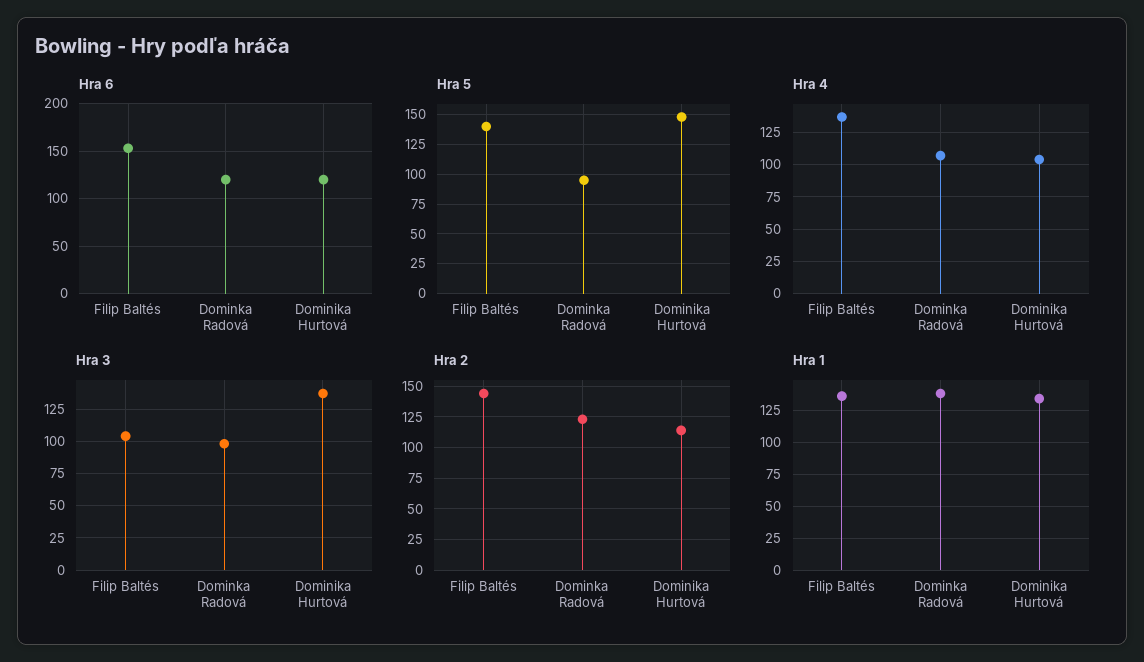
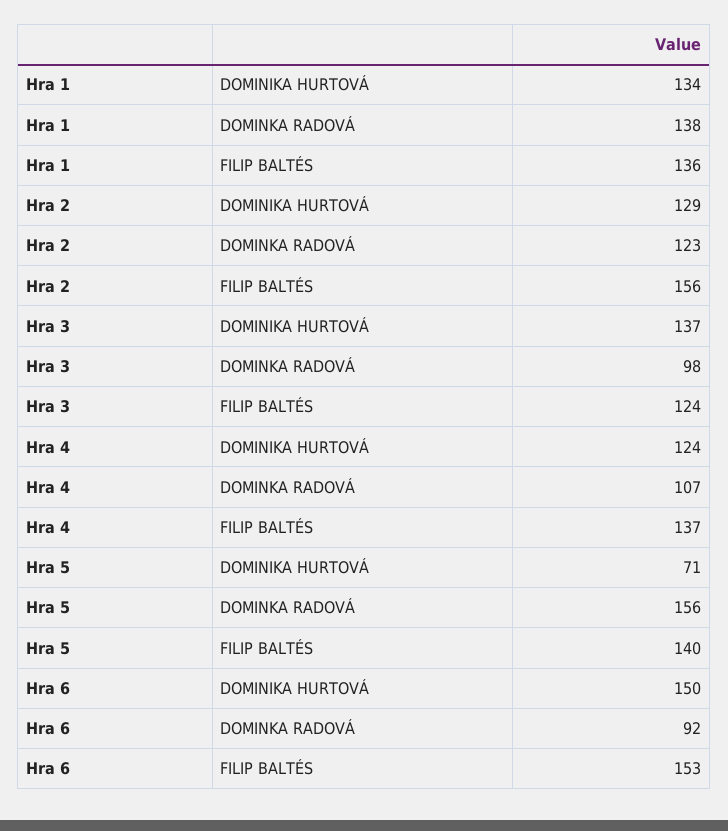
Hra 6, Dominka Radová: 120 -> 92
Hra 6, Dominika Hurtová: 120 -> 150
Hra 5, Dominka Radová: 100 -> 156
Hra 5, Dominika Hurtová: 150 -> 71
Hra 4, Dominika Hurtová: 105 -> 124
Hra 3, Filip Baltés: 105 -> 124
Hra 2, Filip Baltés: 145 -> 156
Hra 2, Dominika Hurtová: 115 -> 129

